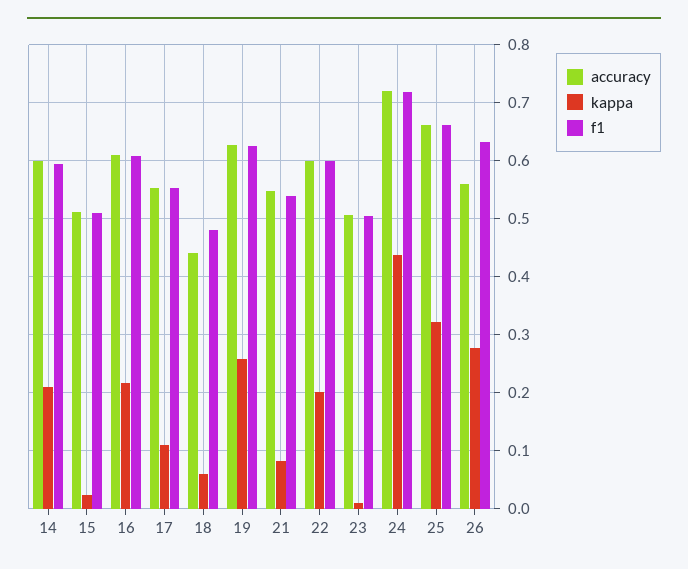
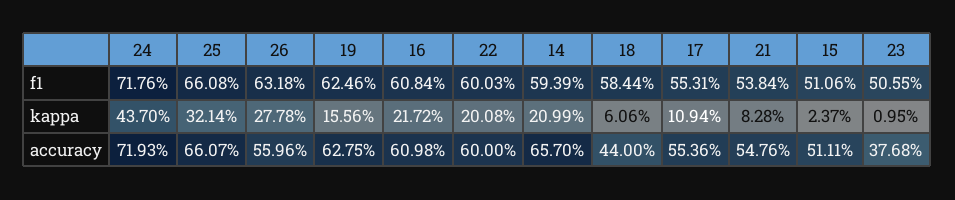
accuracy, 14: 0.6 -> 0.657
f1, 18: 0.48 -> 0.5844
kappa, 19: 0.26 -> 0.1556
accuracy, 23: 0.5 -> 0.3768

